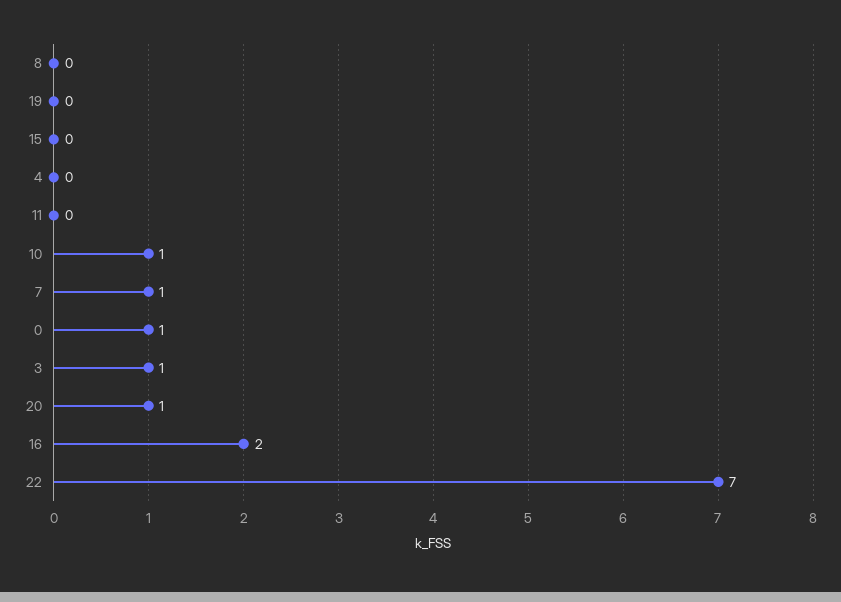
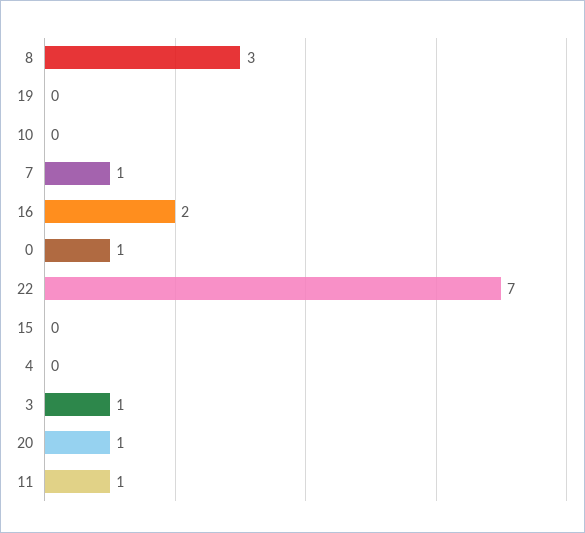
8: 0 -> 3
11: 0 -> 1
10: 1 -> 0

